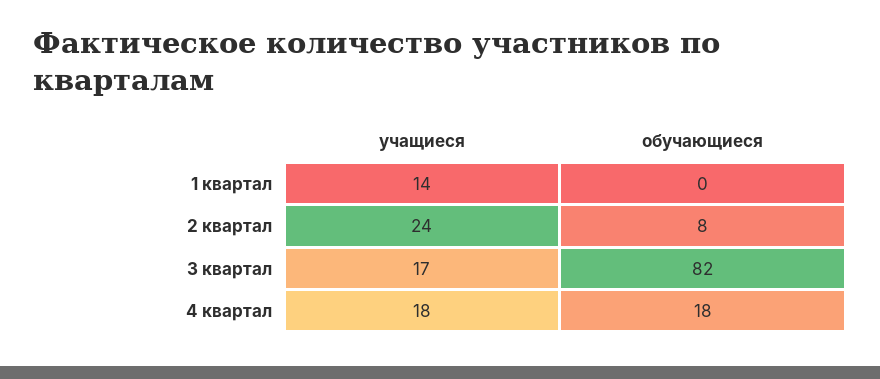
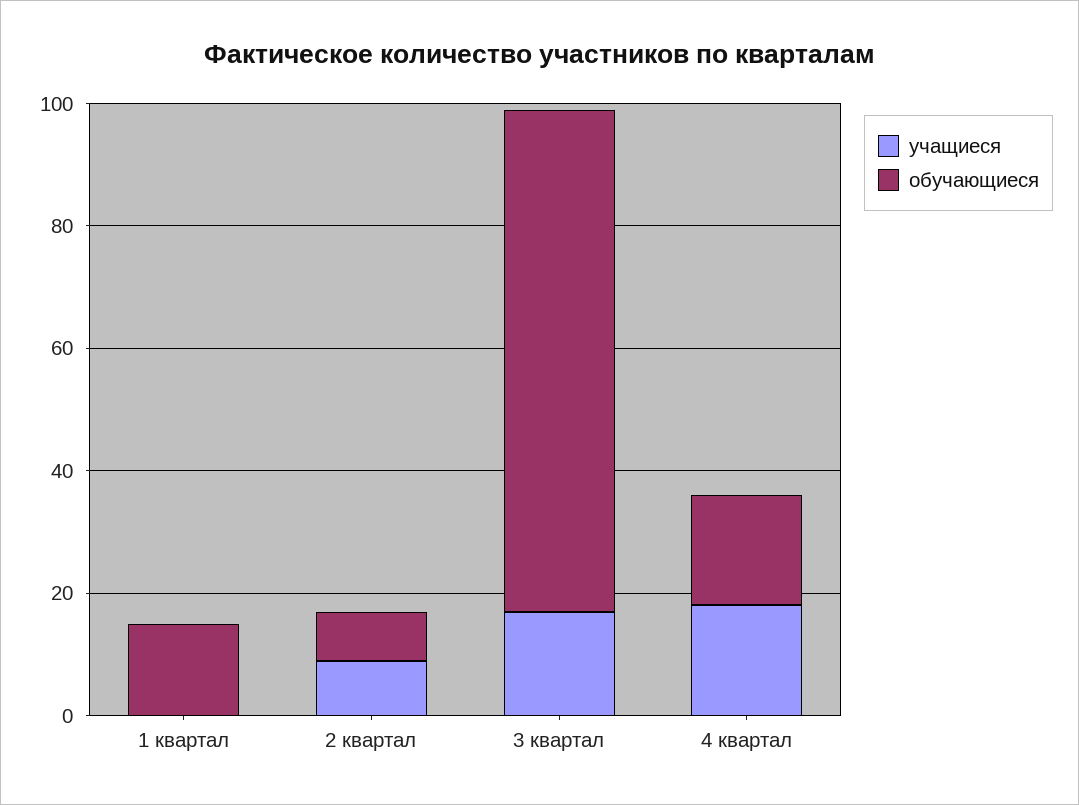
учащиеся, 1 квартал: 14 -> 0
обучающиеся, 1 квартал: 0 -> 15
учащиеся, 2 квартал: 24 -> 10

